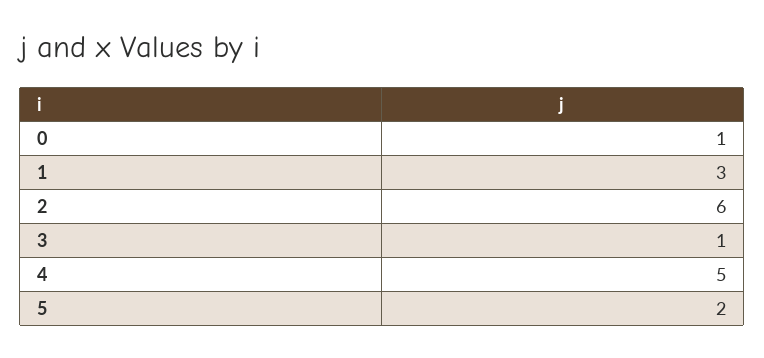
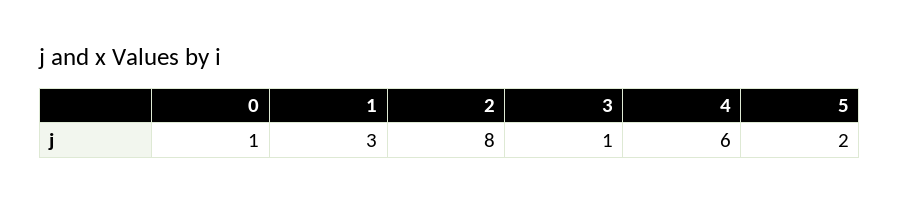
2: 6 -> 8
4: 5 -> 6

